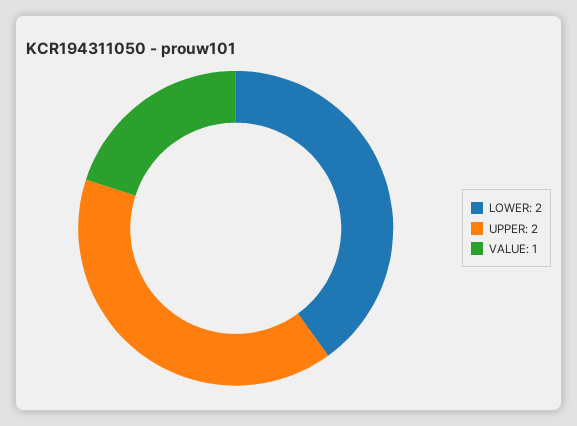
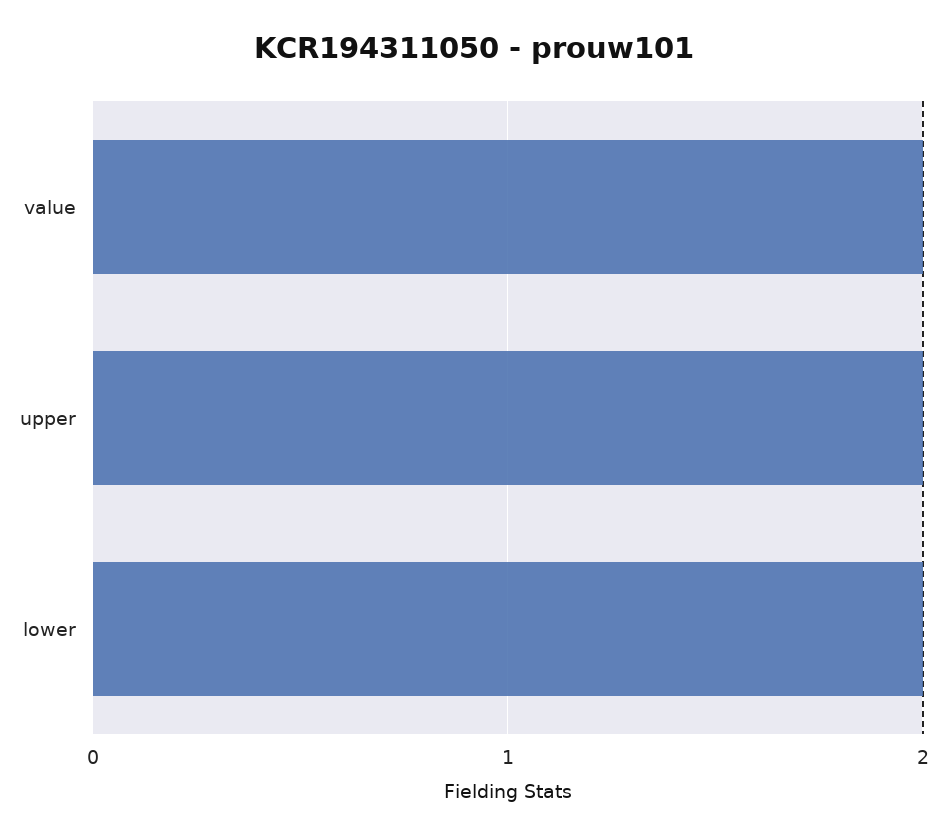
VALUE: 1 -> 2

